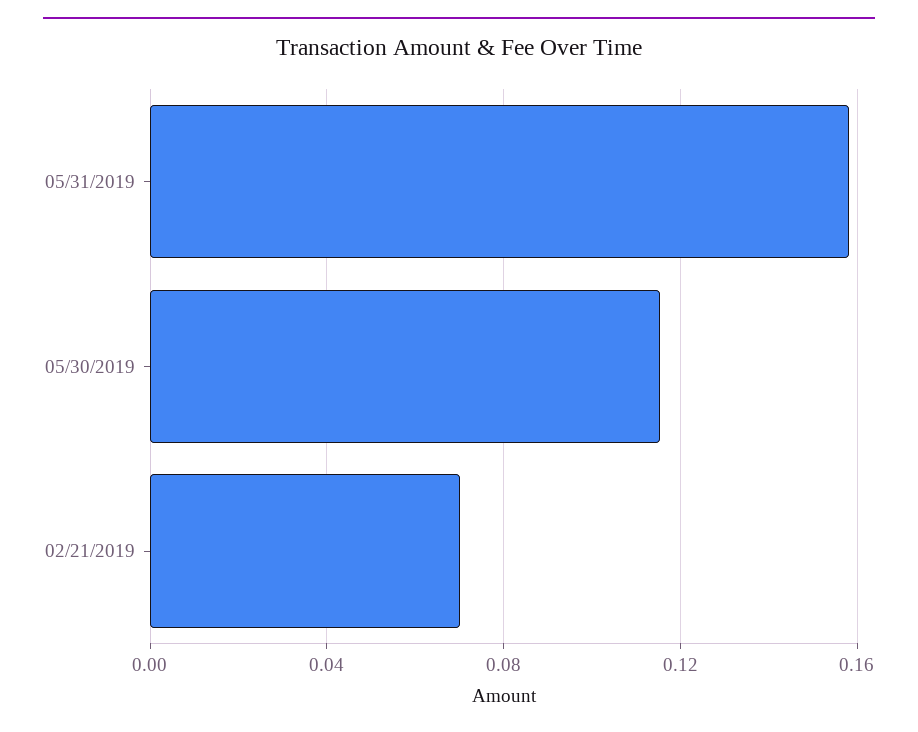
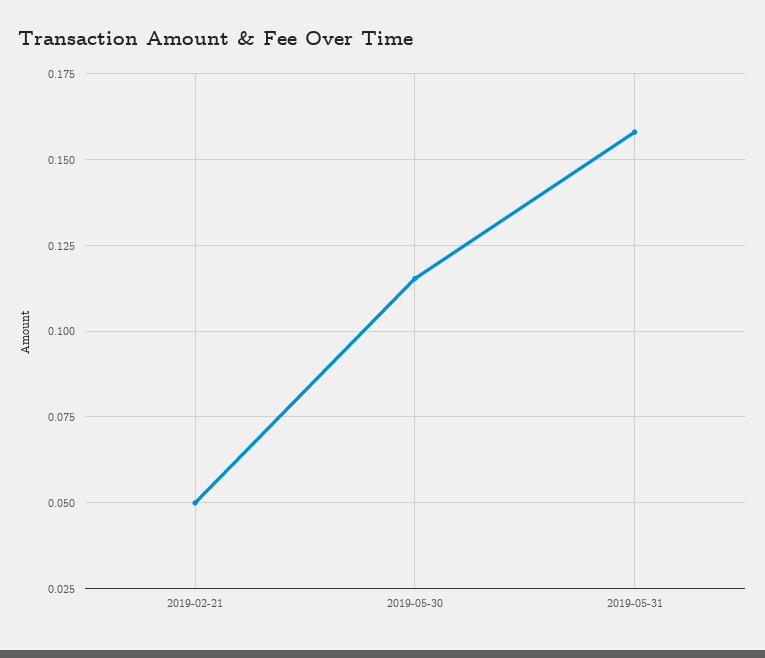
02/21/2019: 0.07 -> 0.05

